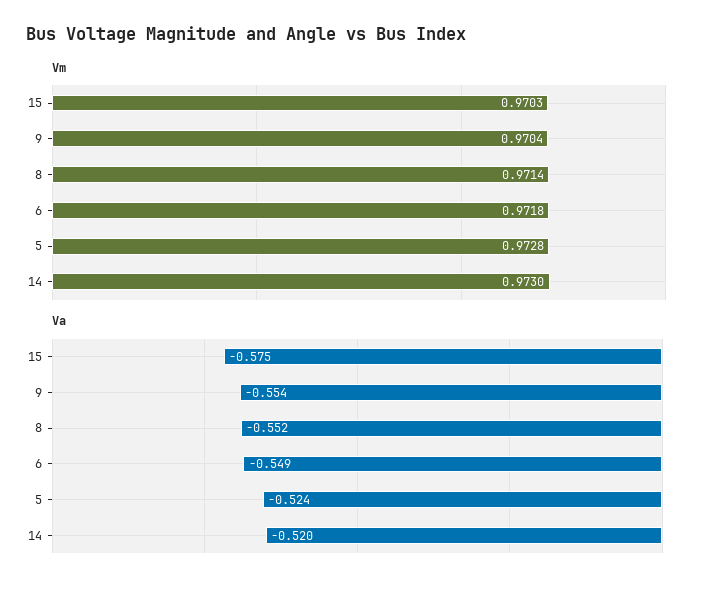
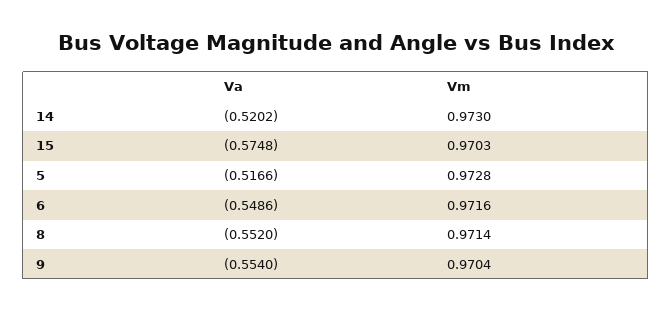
Vm, 6: 0.9718 -> 0.9716
Va, 5: -0.524 -> -0.5166

